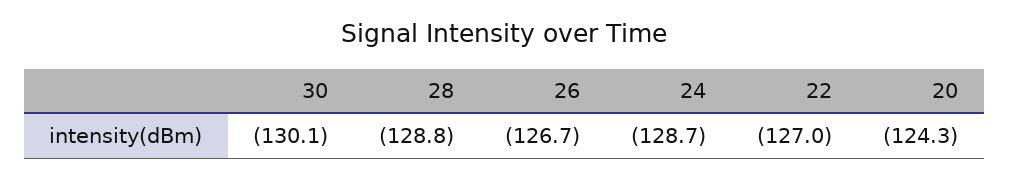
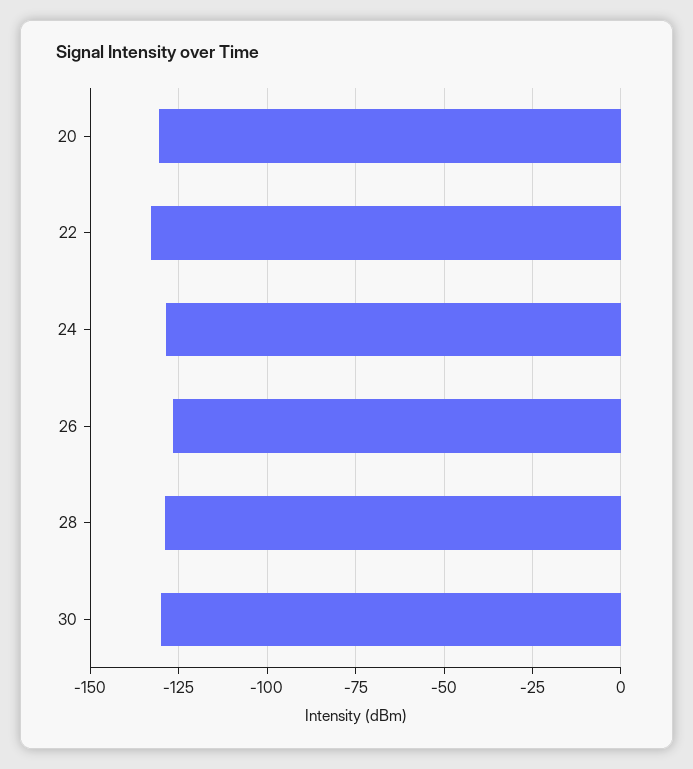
22: -127 -> -132.5
20: -124.3 -> -130

